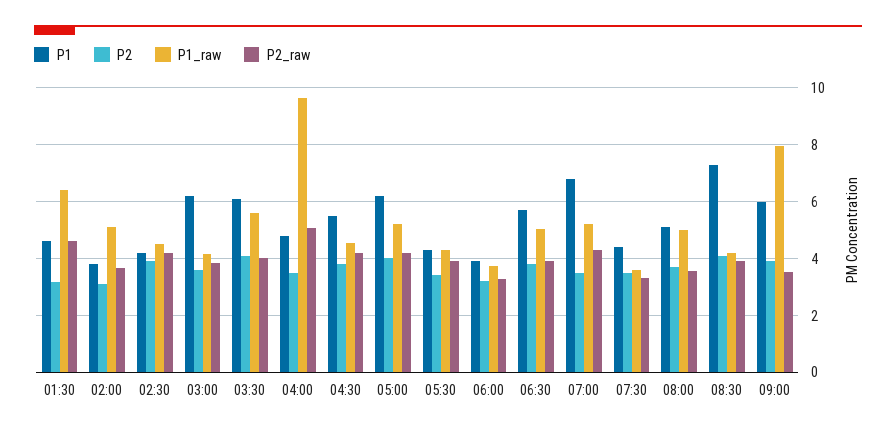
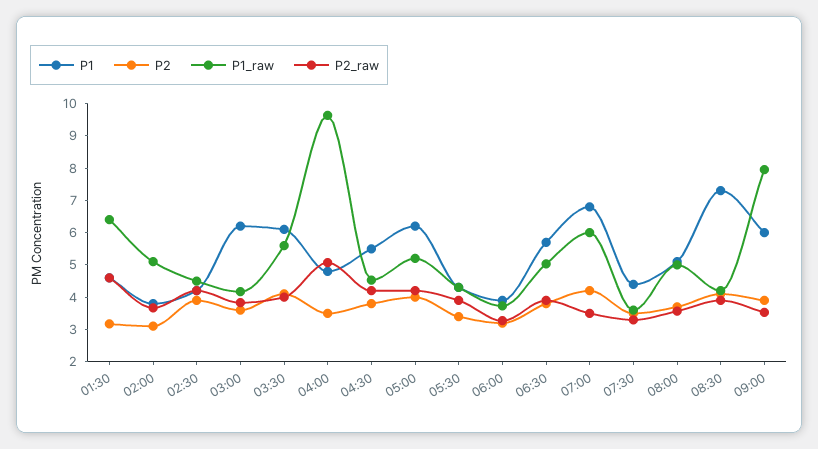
P2, 07:00: 3.5 -> 4.25
P1_raw, 07:00: 5.25 -> 6
P2_raw, 07:00: 4.25 -> 3.5

